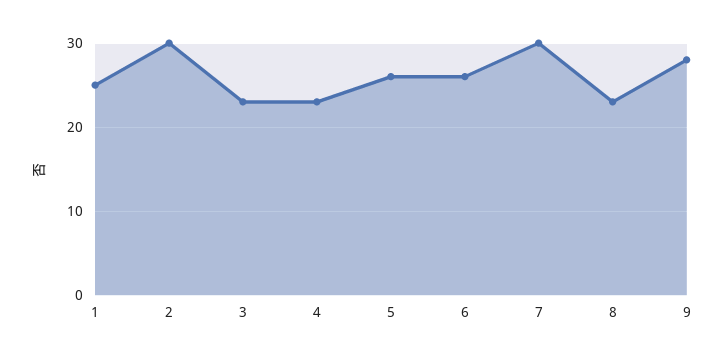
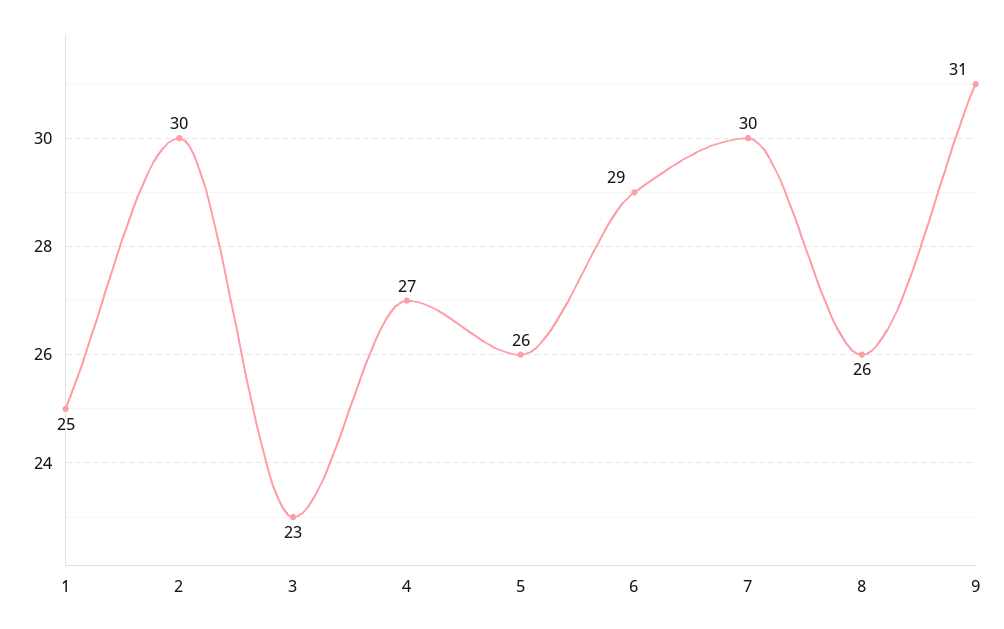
4: 23 -> 27
6: 26 -> 29
8: 23 -> 26
9: 28 -> 31

